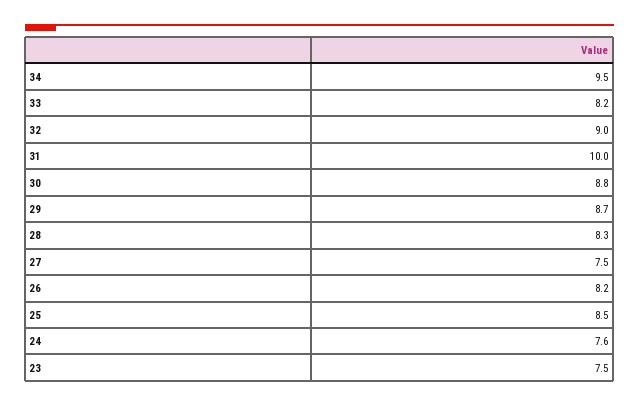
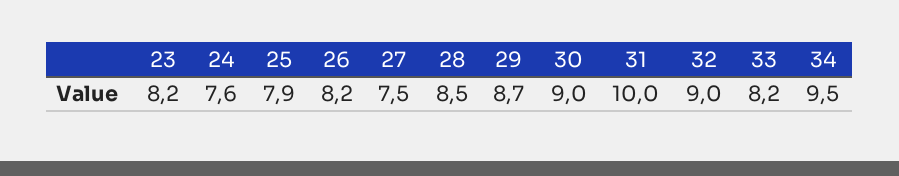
30: 8.8 -> 9
28: 8.3 -> 8.5
25: 8.5 -> 7.9
23: 7.5 -> 8.2

